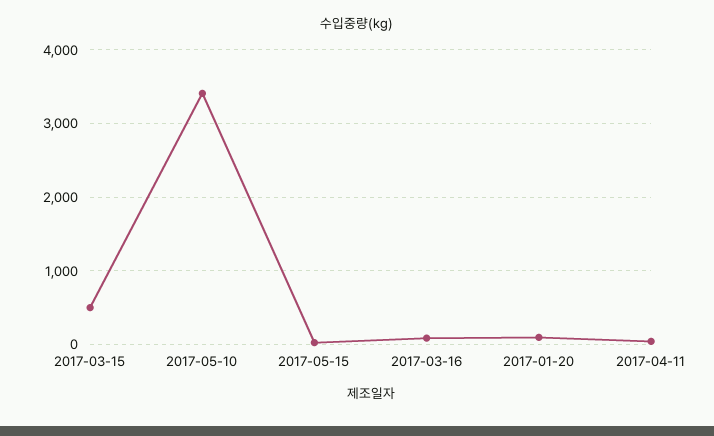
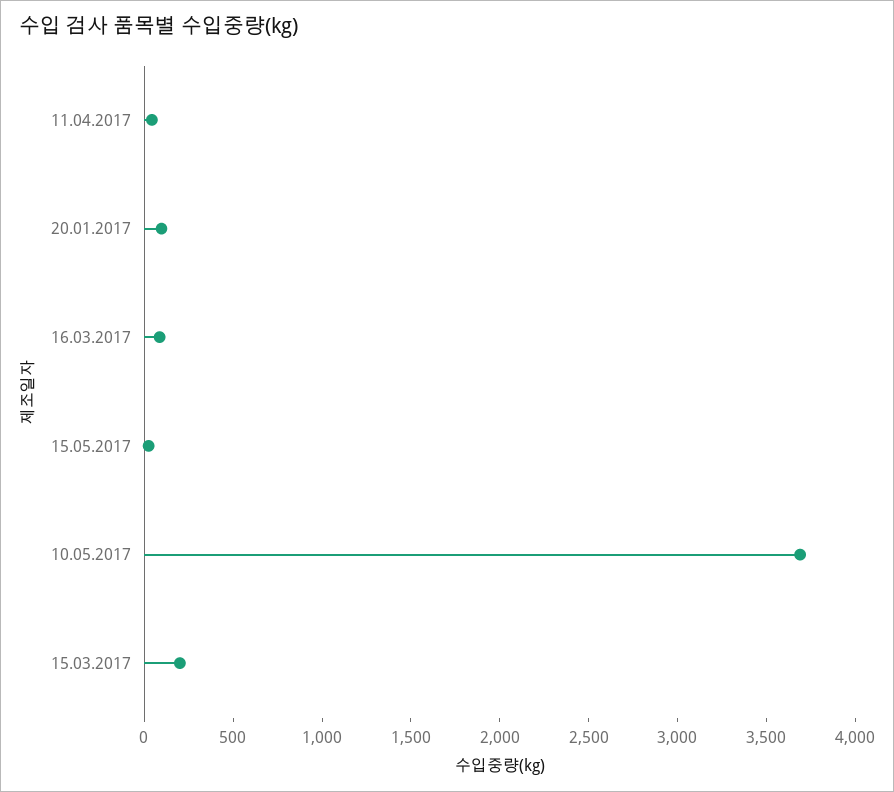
2017-03-15: 500 -> 200
2017-05-10: 3400 -> 3700

